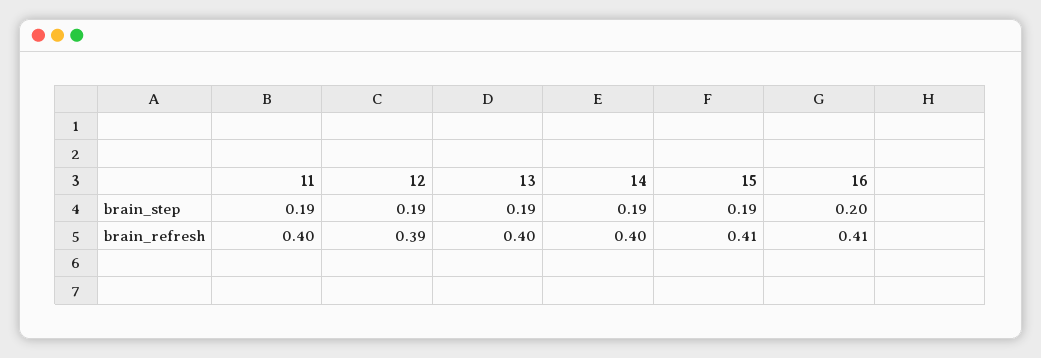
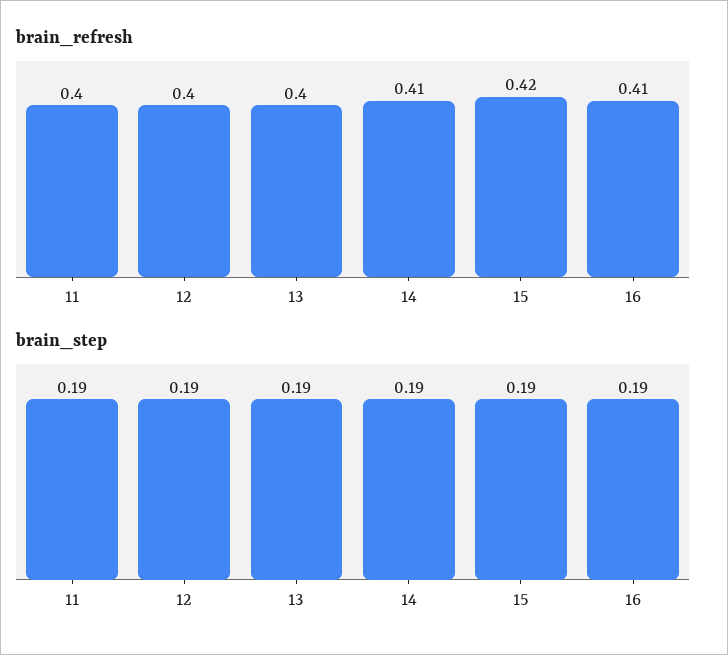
brain_step, 16: 0.2 -> 0.19
brain_refresh, 12: 0.39 -> 0.4
brain_refresh, 14: 0.4 -> 0.41
brain_refresh, 15: 0.41 -> 0.42

